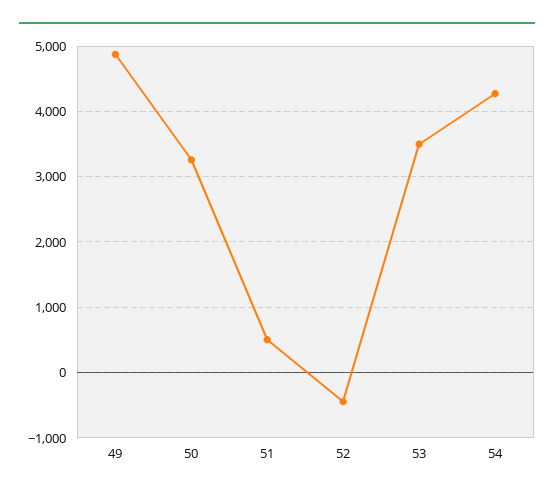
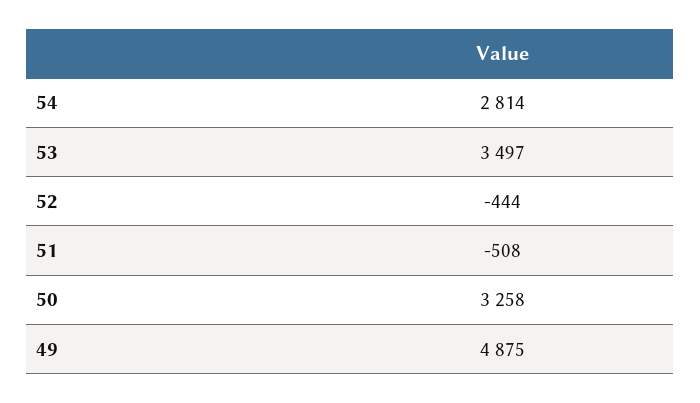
51: 500 -> -508
54: 4300 -> 2814

